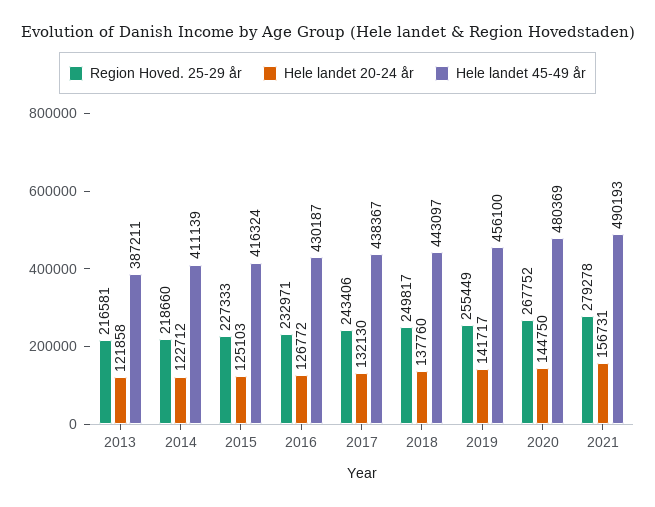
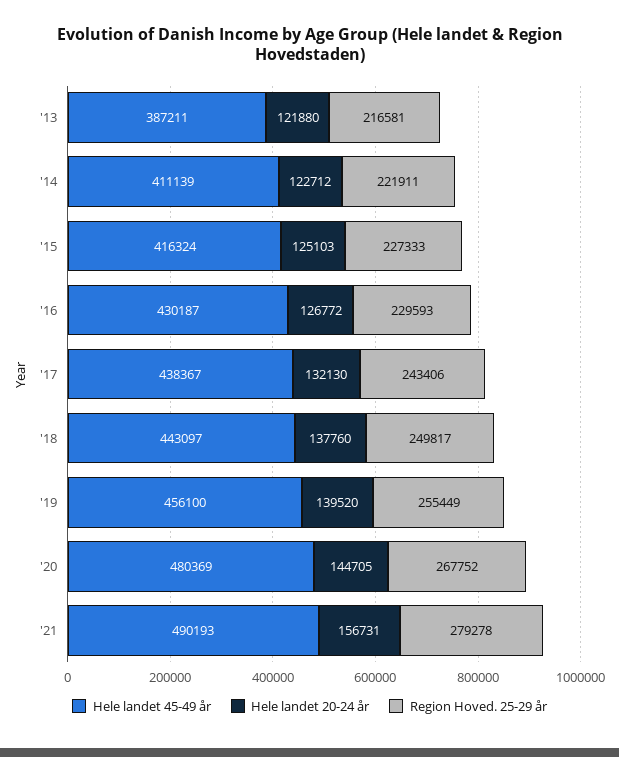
Hele landet 20-24 år, 2013: 121858 -> 121880
Region Hoved. 25-29 år, 2014: 218660 -> 221911
Region Hoved. 25-29 år, 2016: 232971 -> 229593
Hele landet 20-24 år, 2019: 141717 -> 139520
Hele landet 20-24 år, 2020: 144750 -> 144705

